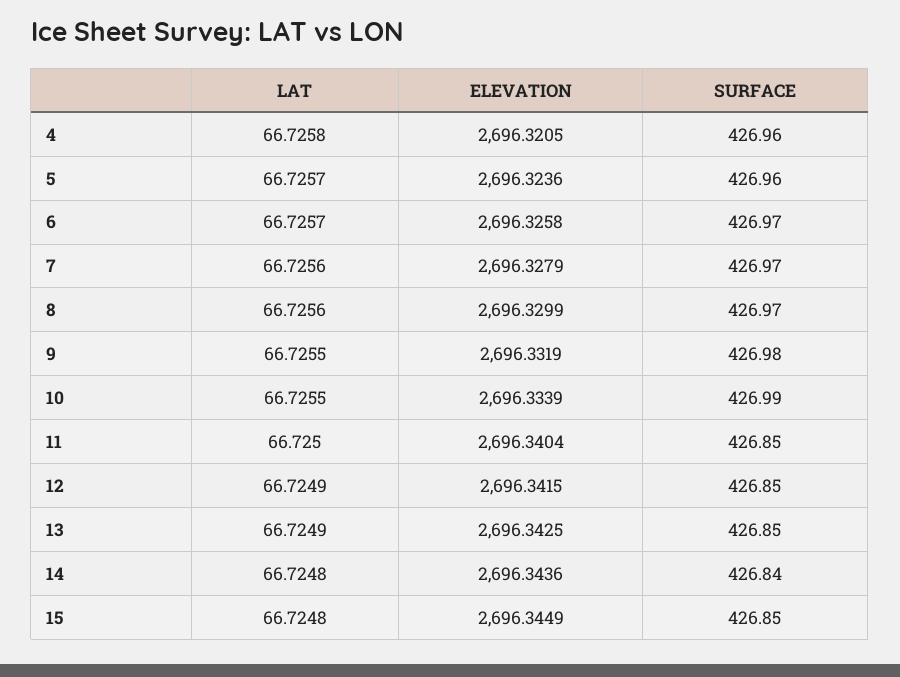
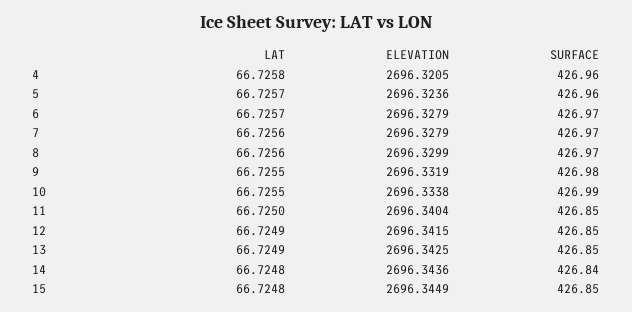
ELEVATION, 6: 2696.3258 -> 2696.3279
ELEVATION, 10: 2696.3339 -> 2696.3338

